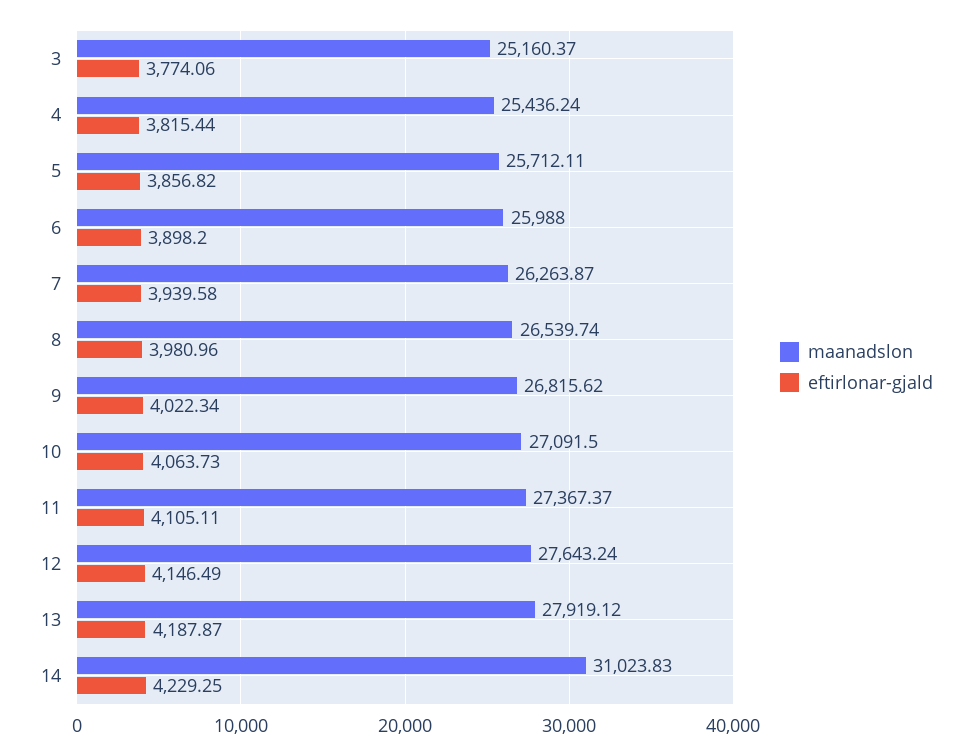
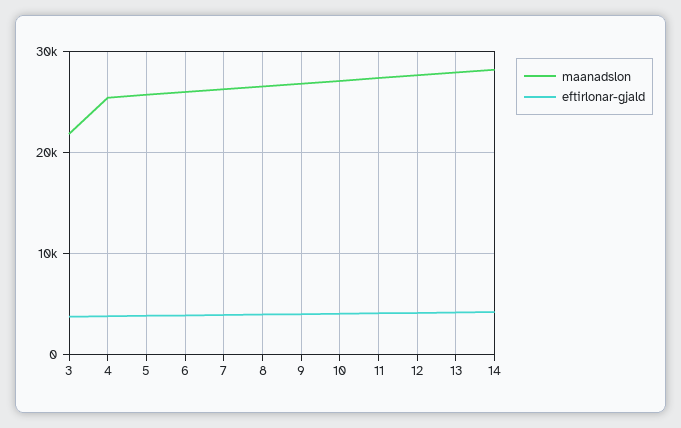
maanadslon, 3: 25160.37 -> 22000
maanadslon, 14: 31023.83 -> 28000

